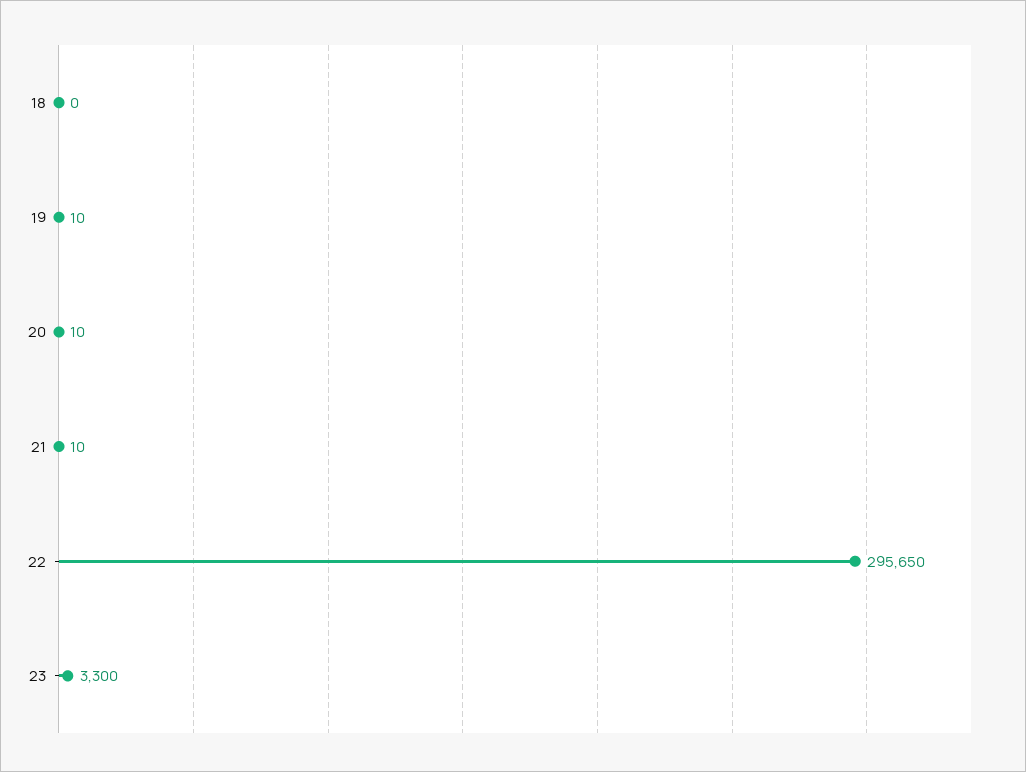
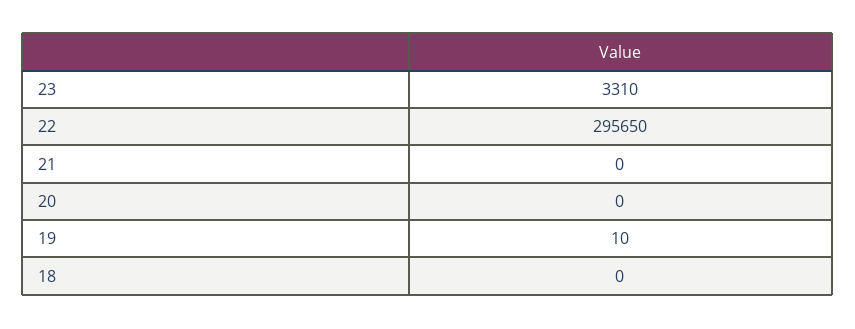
20: 10 -> 0
21: 10 -> 0
23: 3300 -> 3310

